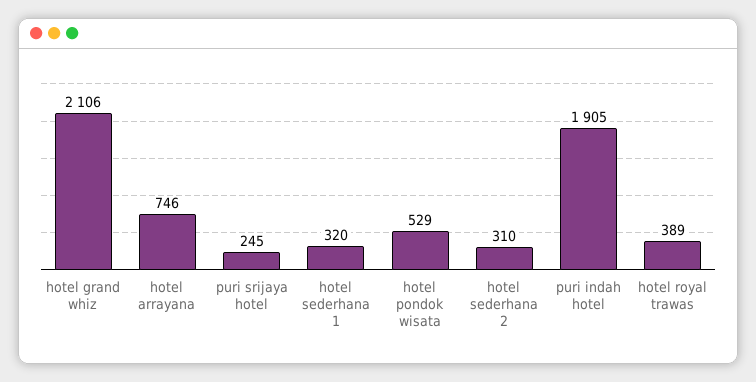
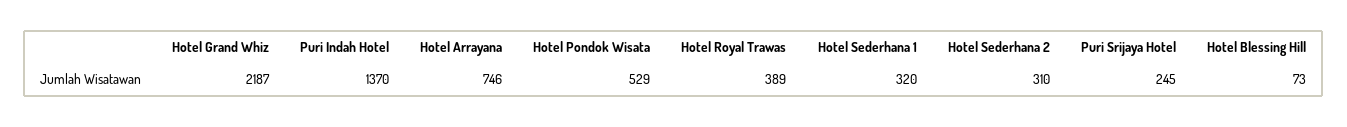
hotel grand whiz: 2106 -> 2187
puri indah hotel: 1905 -> 1370
Hotel Blessing Hill: none -> 73

